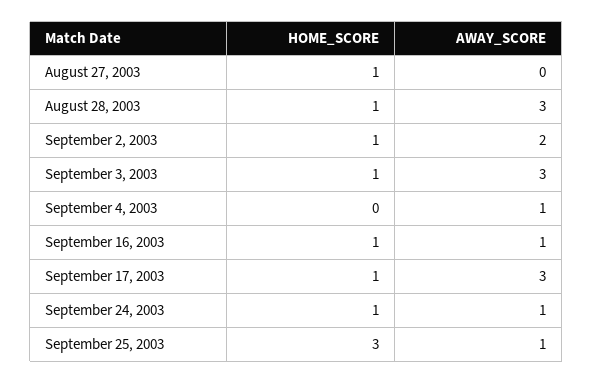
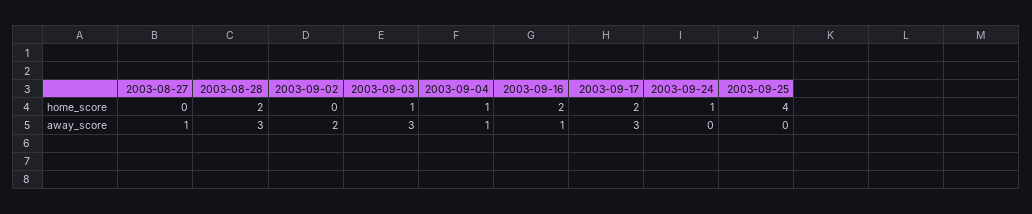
HOME_SCORE, August 27, 2003: 1 -> 0
AWAY_SCORE, August 27, 2003: 0 -> 1
HOME_SCORE, August 28, 2003: 1 -> 2
HOME_SCORE, September 2, 2003: 1 -> 0
HOME_SCORE, September 4, 2003: 0 -> 1
HOME_SCORE, September 16, 2003: 1 -> 2
HOME_SCORE, September 17, 2003: 1 -> 2
AWAY_SCORE, September 24, 2003: 1 -> 0
HOME_SCORE, September 25, 2003: 3 -> 4
AWAY_SCORE, September 25, 2003: 1 -> 0

